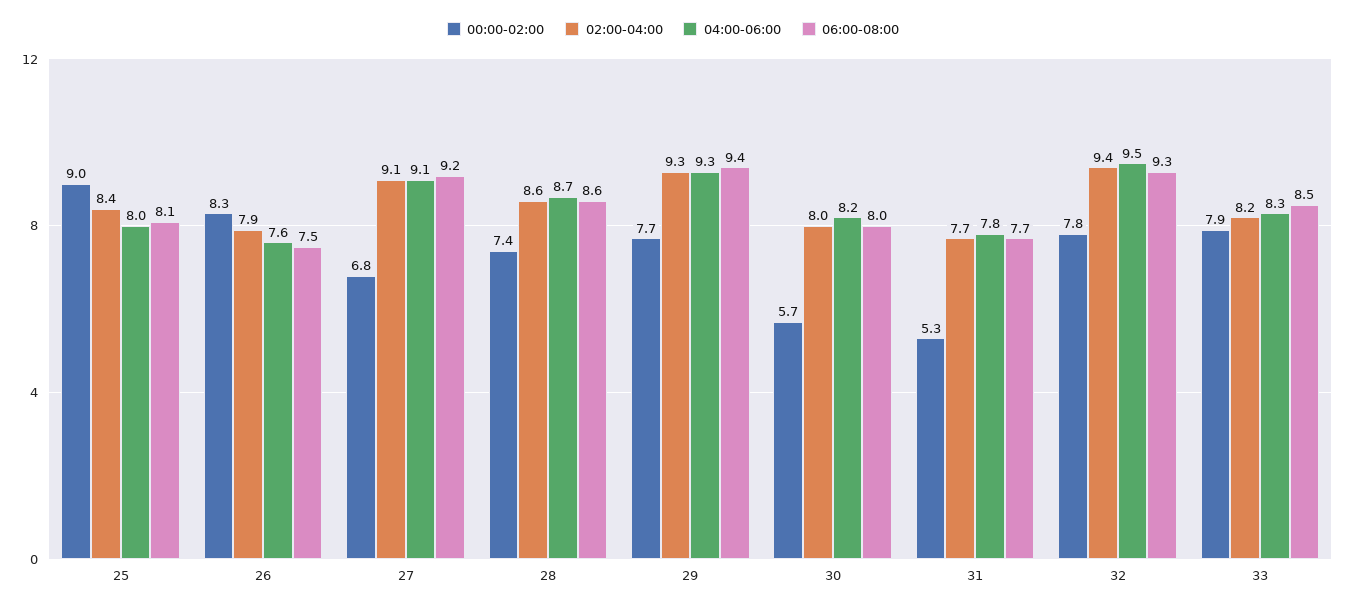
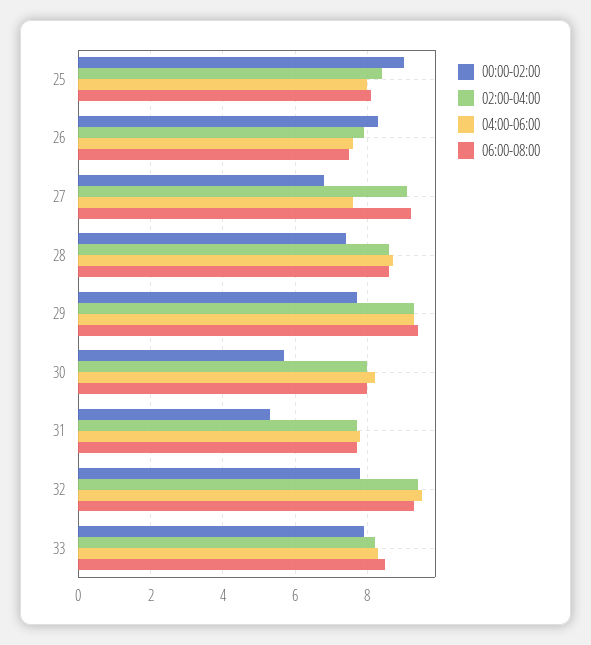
04:00-06:00, 27: 9.1 -> 7.5

